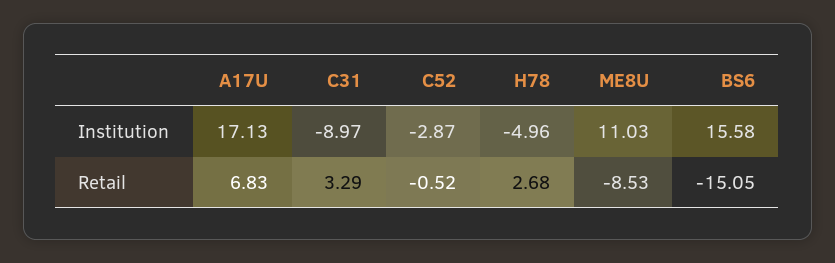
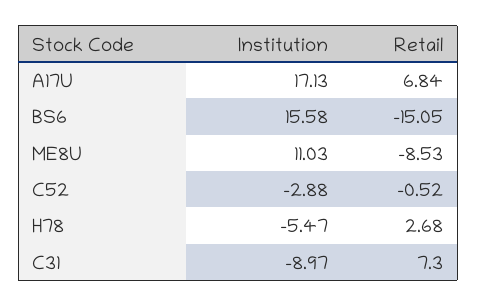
C52, Institution: -2.87 -> -2.88
H78, Institution: -4.96 -> -5.47
A17U, Retail: 6.83 -> 6.84
C31, Retail: 3.29 -> 7.3

